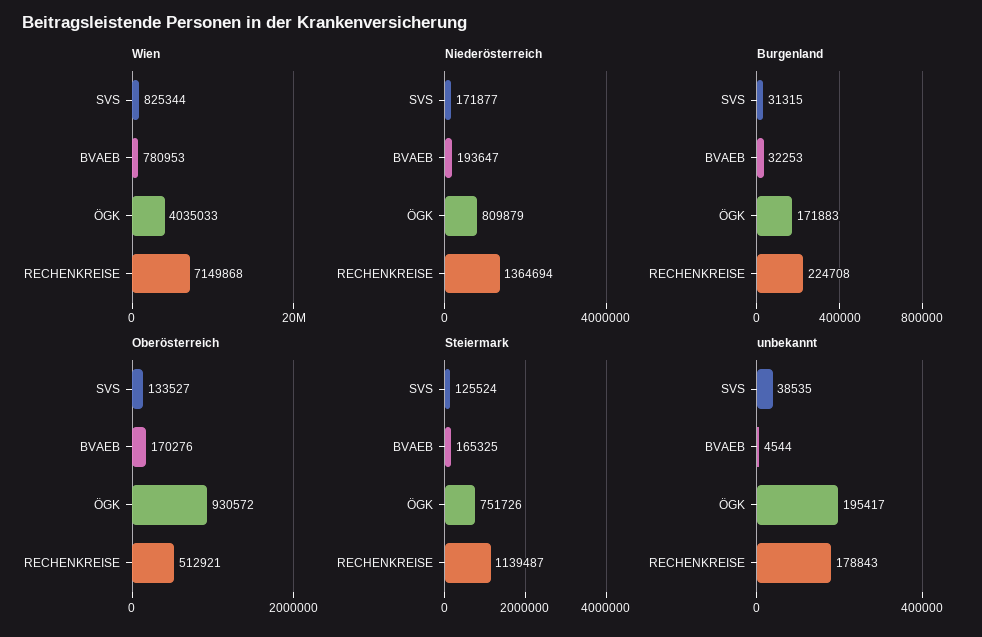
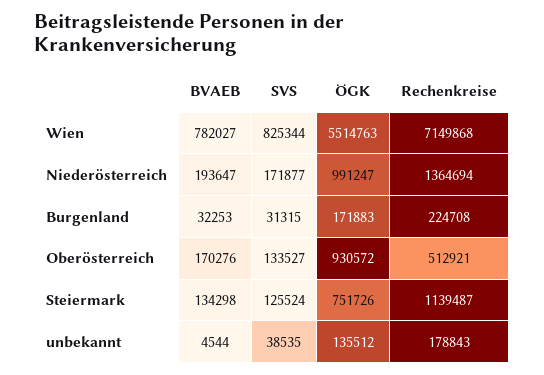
Wien, BVAEB: 780953 -> 782027
Wien, ÖGK: 4035033 -> 5514763
Niederösterreich, ÖGK: 809879 -> 991247
Steiermark, BVAEB: 165325 -> 134298
unbekannt, ÖGK: 195417 -> 135512

